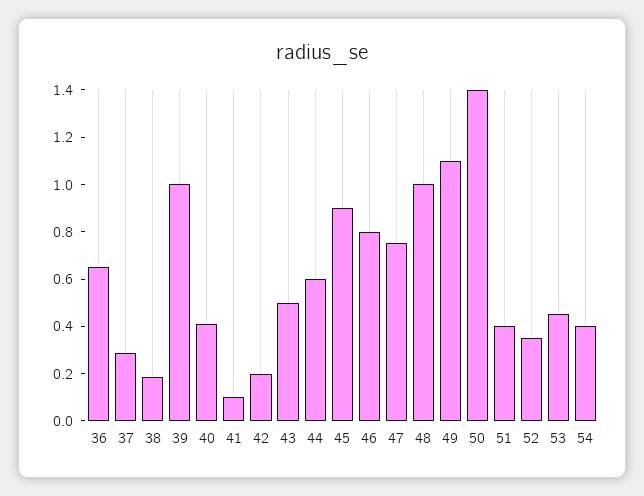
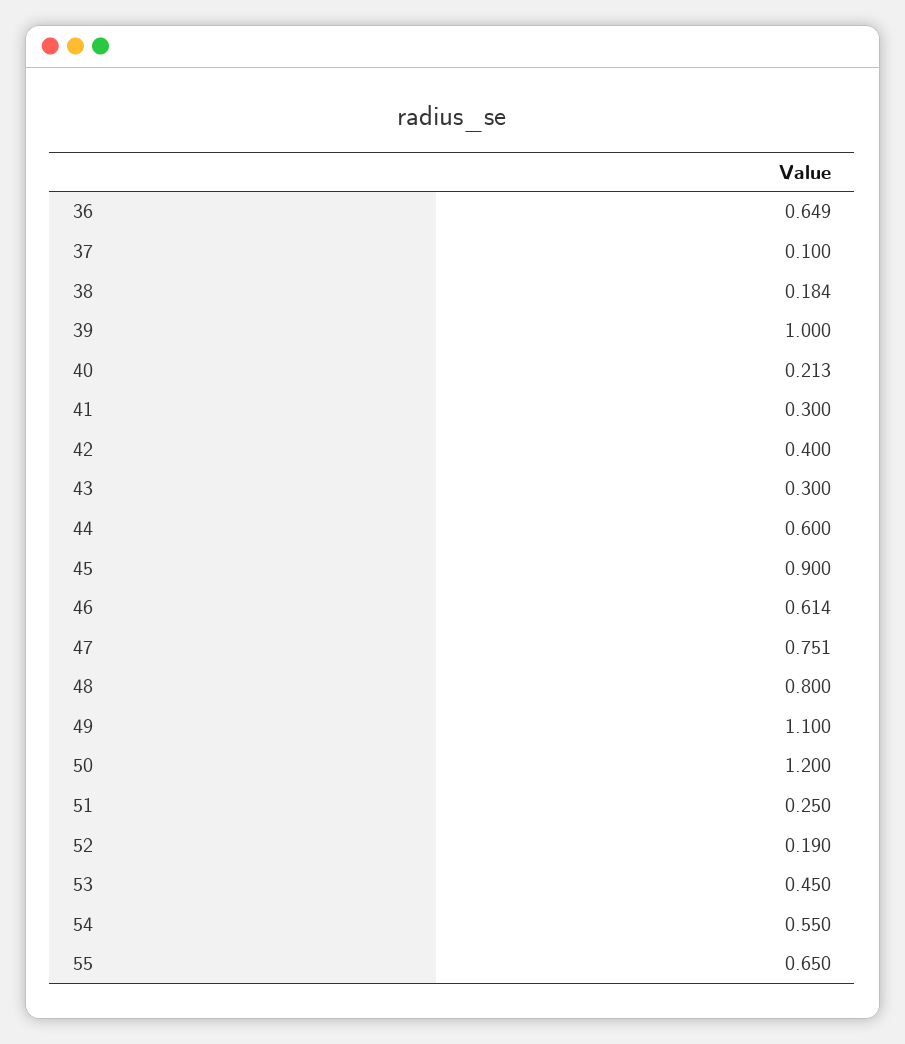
37: 0.3 -> 0.1
40: 0.4 -> 0.213
41: 0.1 -> 0.3
42: 0.2 -> 0.4
43: 0.5 -> 0.3
46: 0.8 -> 0.614
48: 1 -> 0.8
50: 1.4 -> 1.2
51: 0.4 -> 0.25
52: 0.35 -> 0.19
54: 0.4 -> 0.55
55: none -> 0.65

